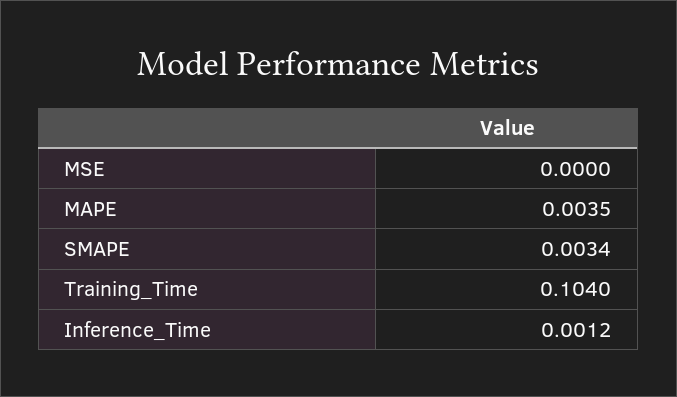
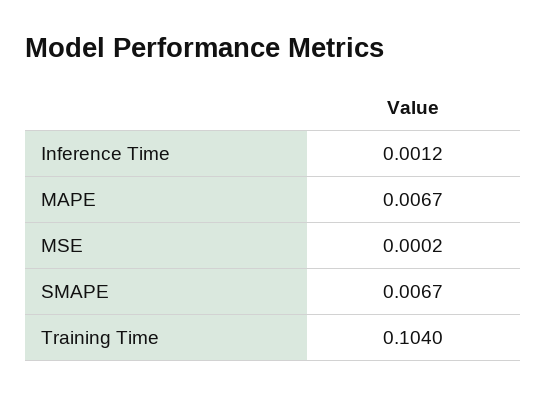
MSE: 0 -> 0.0002
MAPE: 0.0035 -> 0.0067
SMAPE: 0.0034 -> 0.0067

